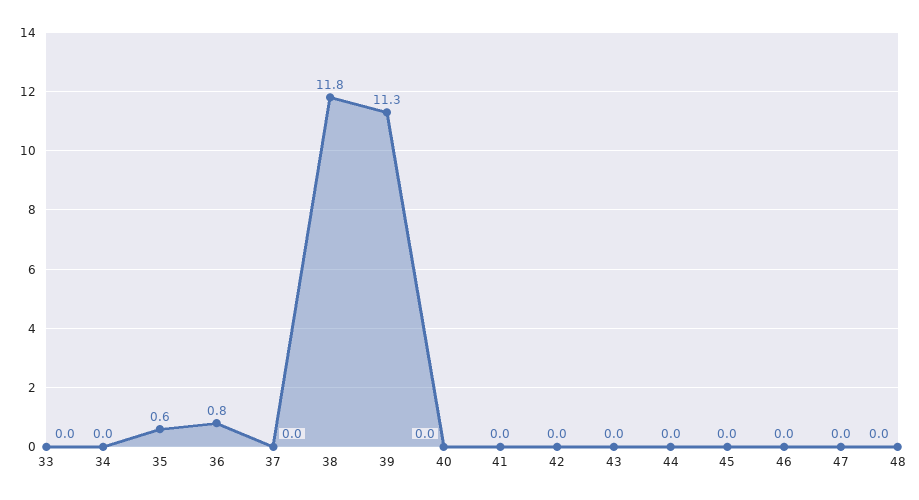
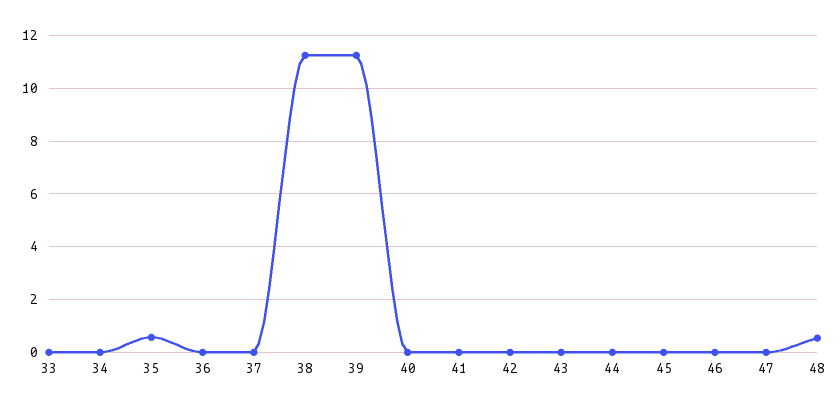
36: 0.8 -> 0
38: 11.8 -> 11.25
48: 0 -> 0.5

